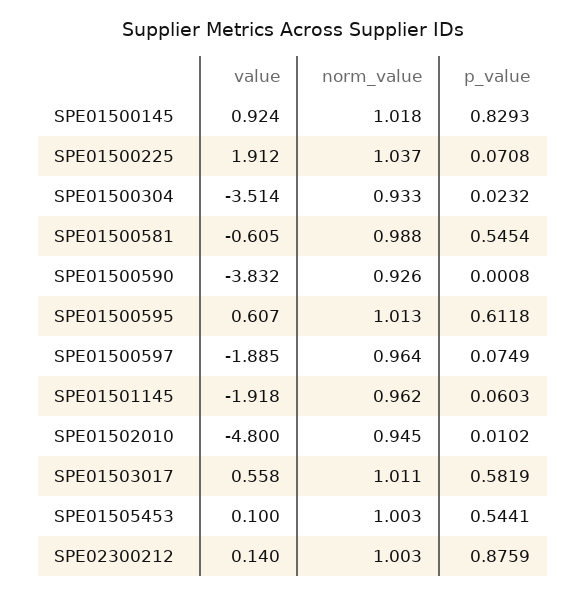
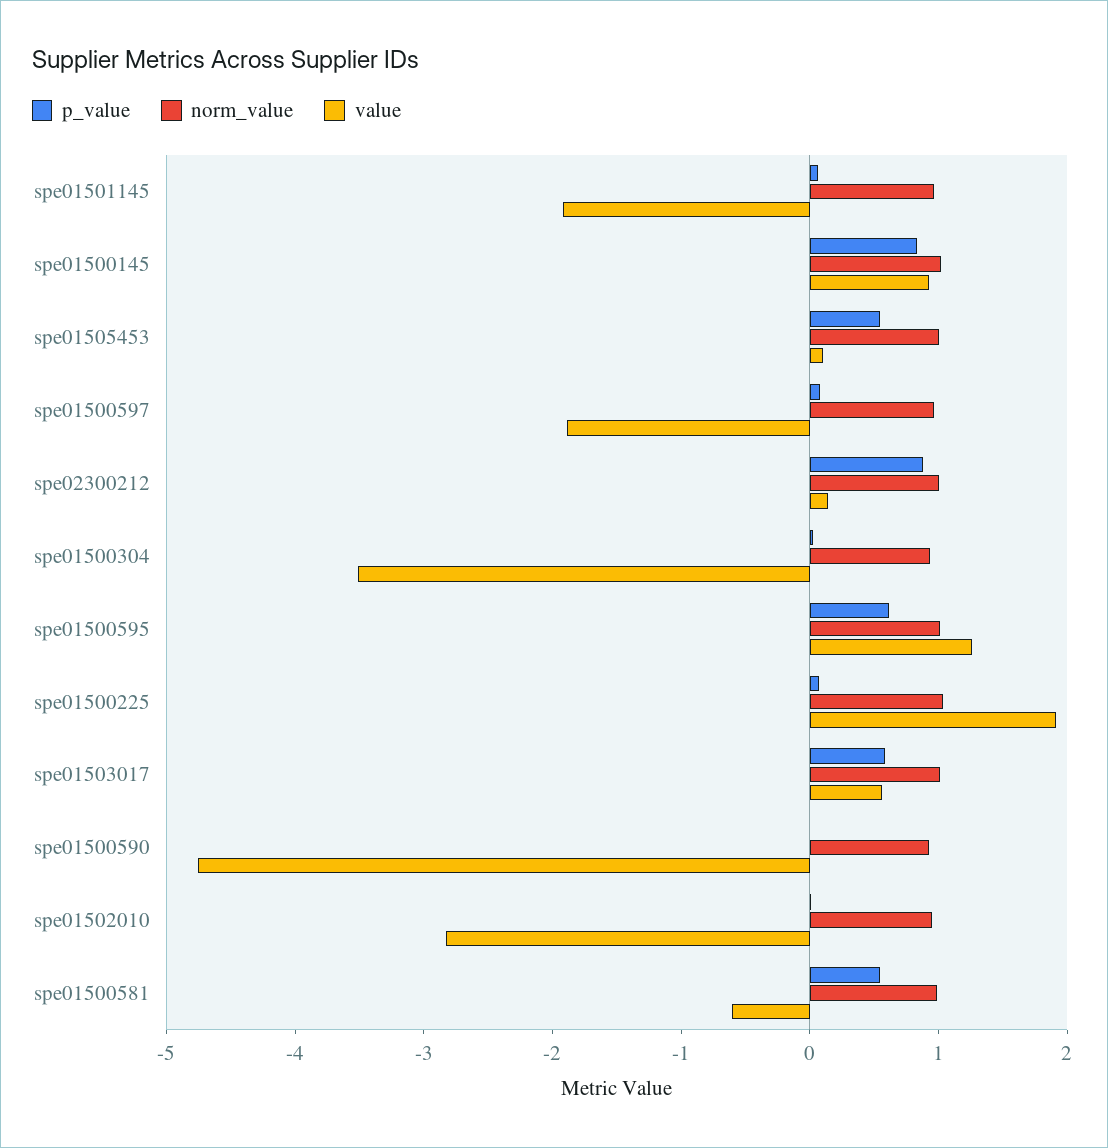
value, SPE01500590: -3.832 -> -4.8
value, SPE01500595: 0.607 -> 1.2
value, SPE01502010: -4.8 -> -2.8

